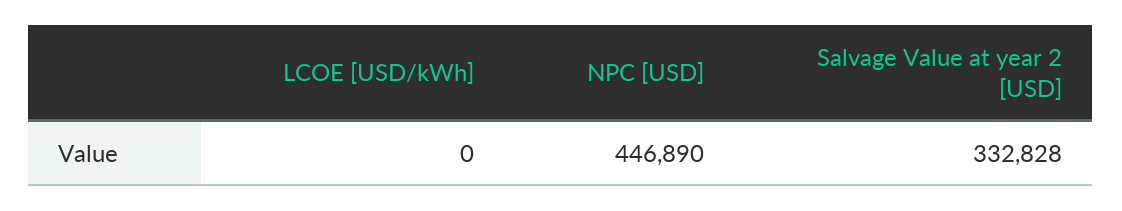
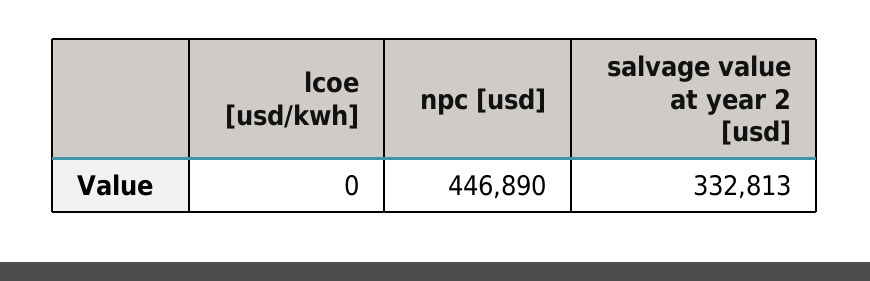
Salvage Value at year 2 [USD]: 332828 -> 332813

